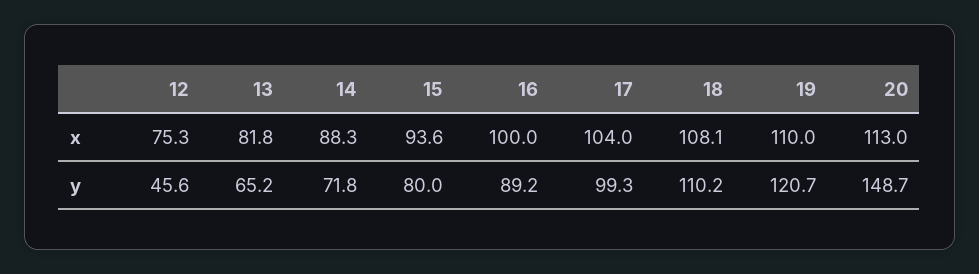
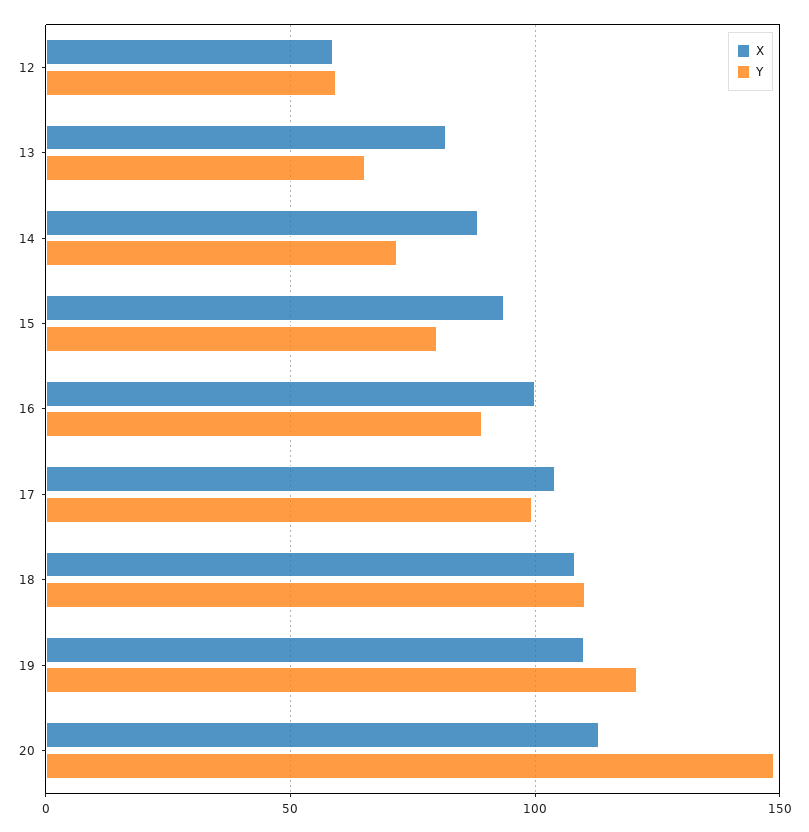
x, 12: 75.3 -> 60
y, 12: 45.6 -> 60

